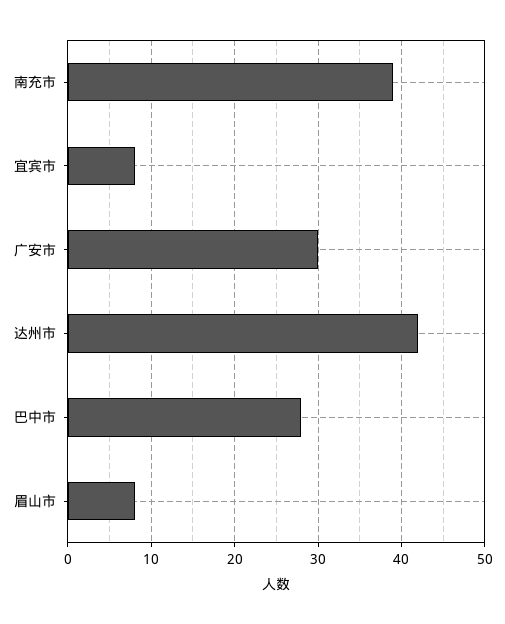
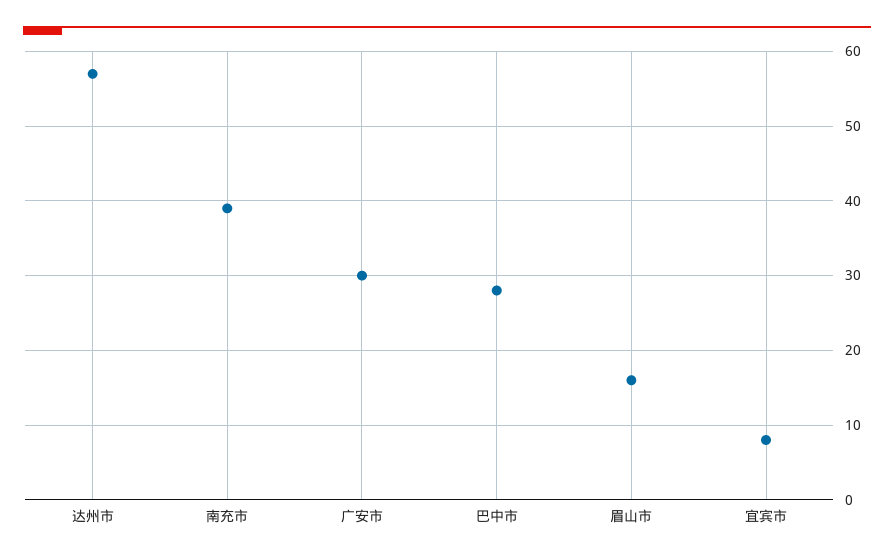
达州市: 42 -> 57
眉山市: 8 -> 16

